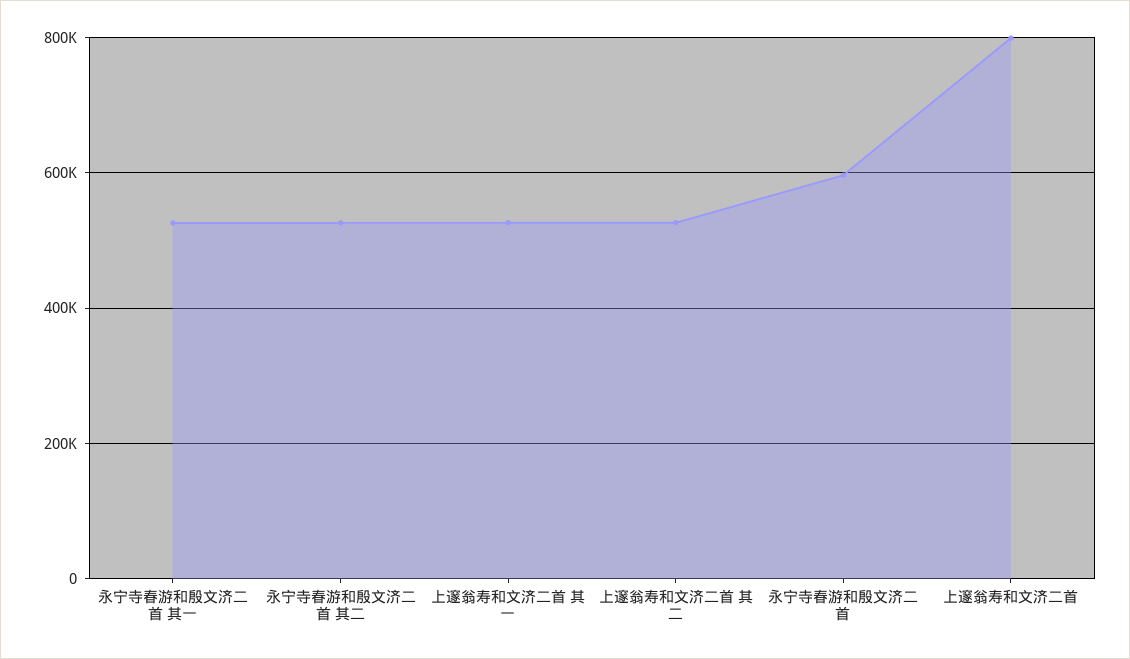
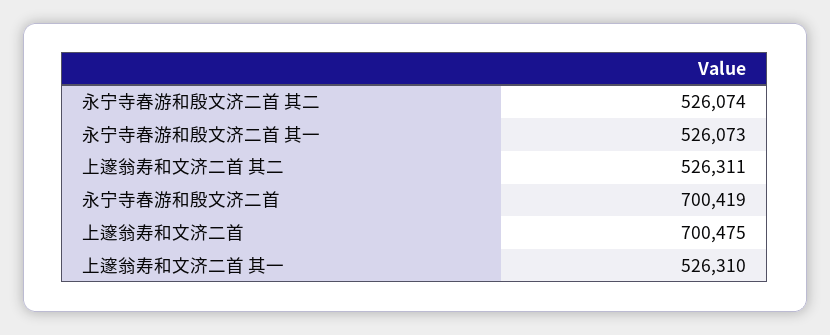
永宁寺春游和殷文济二首: 600000 -> 700419
上邃翁寿和文济二首: 800000 -> 700475

